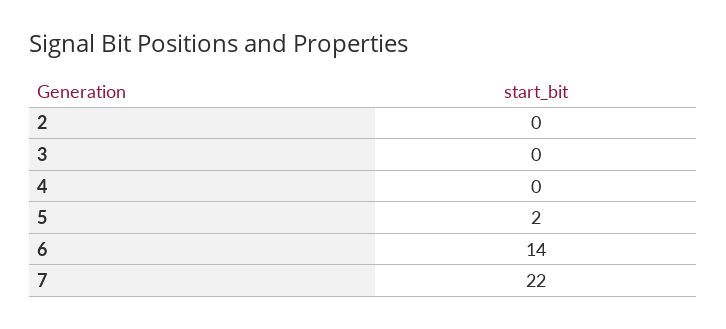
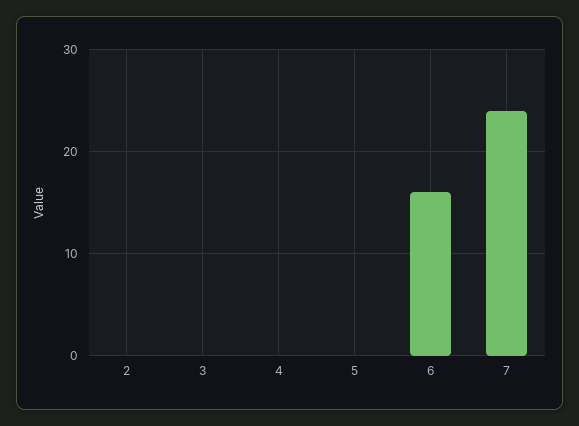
5: 2 -> 0
6: 14 -> 16
7: 22 -> 24

